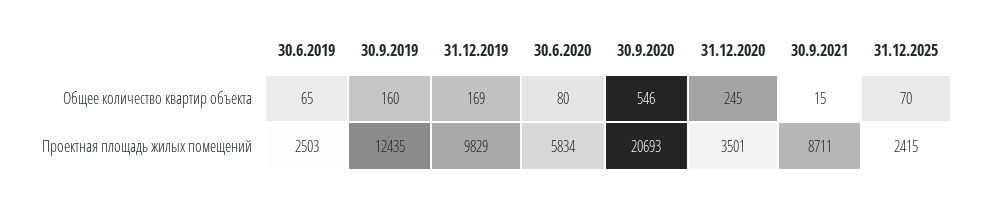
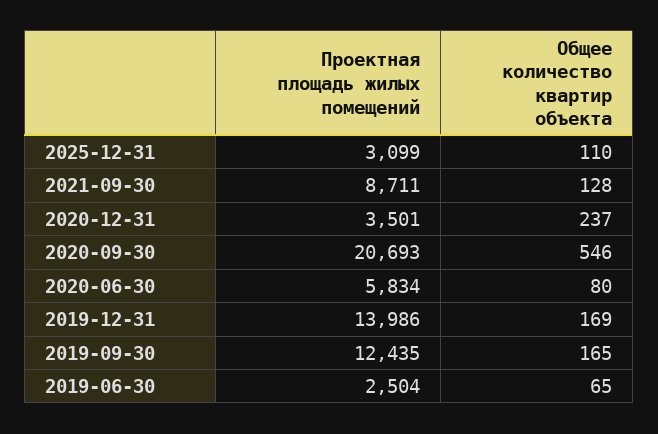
30.9.2019, Общее количество квартир объекта: 160 -> 165
31.12.2020, Общее количество квартир объекта: 245 -> 237
30.9.2021, Общее количество квартир объекта: 15 -> 128
31.12.2025, Общее количество квартир объекта: 70 -> 110
30.6.2019, Проектная площадь жилых помещений: 2503 -> 2504
31.12.2019, Проектная площадь жилых помещений: 9829 -> 13986
31.12.2025, Проектная площадь жилых помещений: 2415 -> 3099

